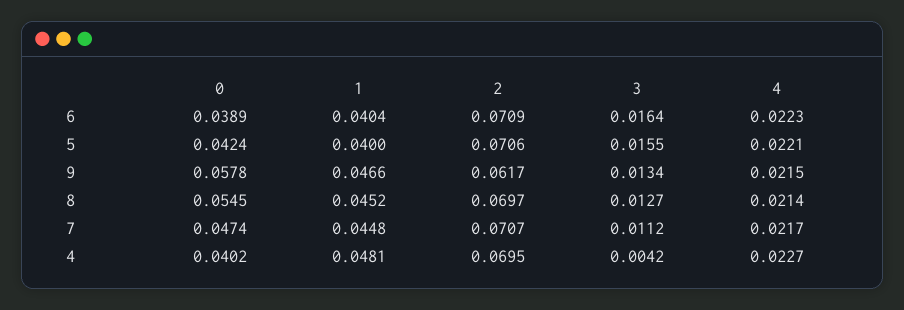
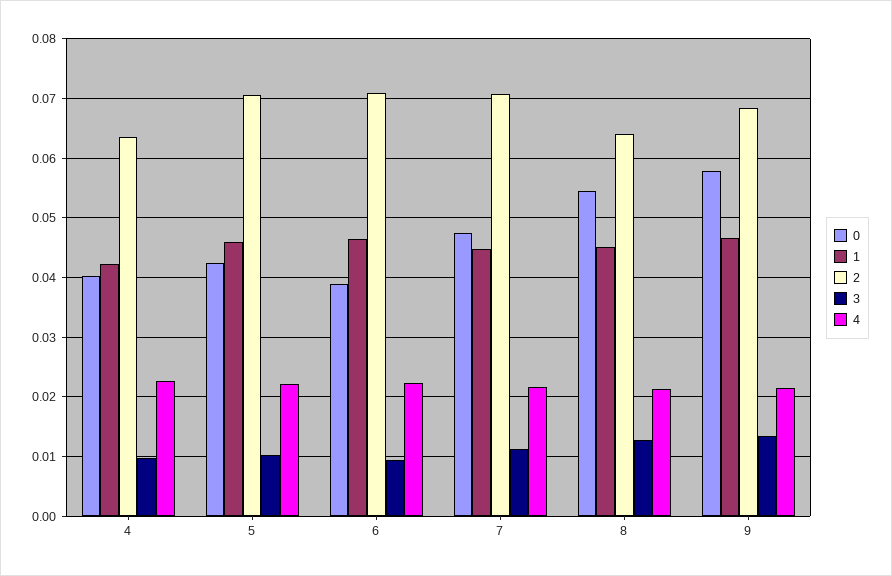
1, 6: 0.0404 -> 0.046
3, 6: 0.0164 -> 0.01
1, 5: 0.04 -> 0.046
3, 5: 0.0155 -> 0.01
2, 9: 0.0617 -> 0.068
2, 8: 0.0697 -> 0.064
1, 4: 0.0481 -> 0.042
2, 4: 0.0695 -> 0.064
3, 4: 0.0042 -> 0.01

